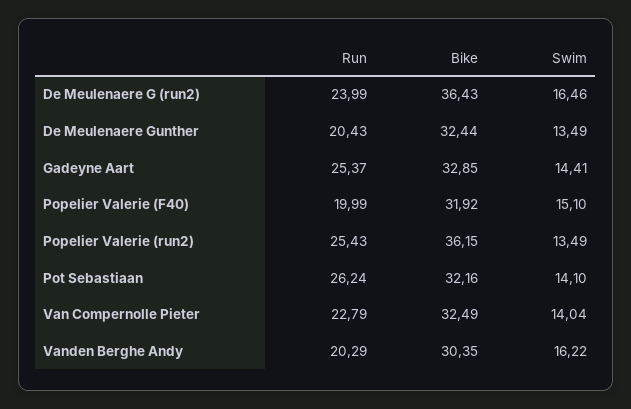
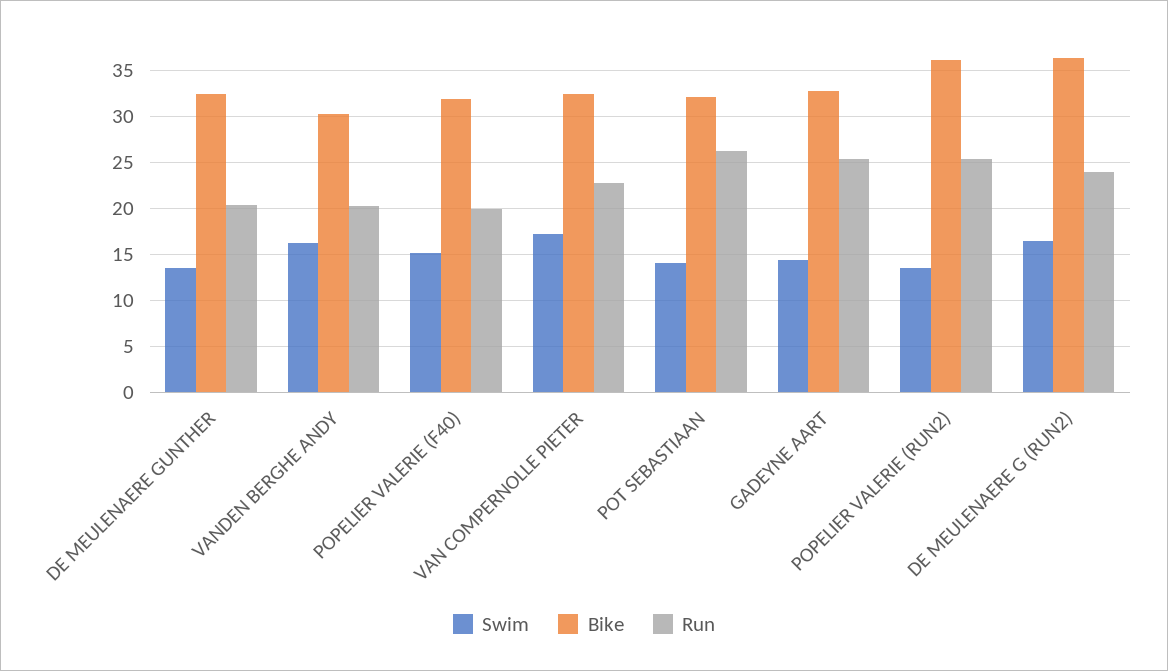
Swim, Van Compernolle Pieter: 14.04 -> 17

